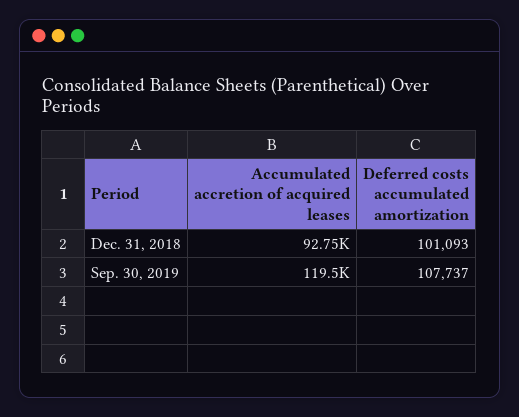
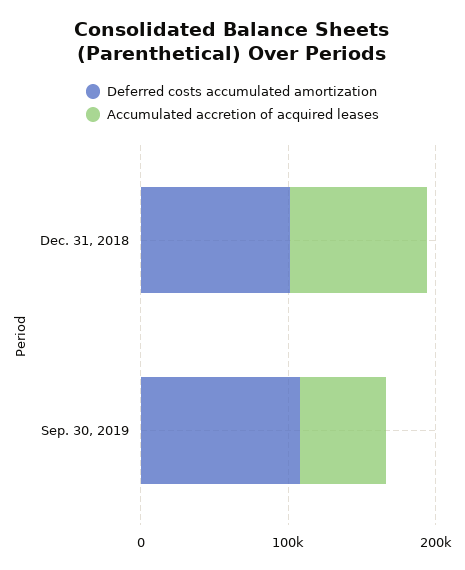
Accumulated accretion of acquired leases, Sep. 30, 2019: 119500 -> 60000

